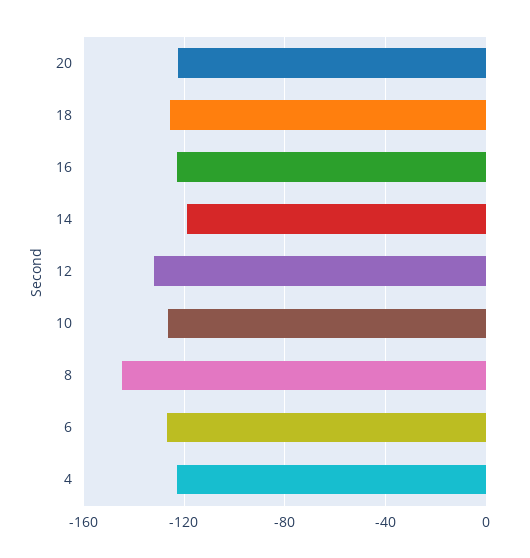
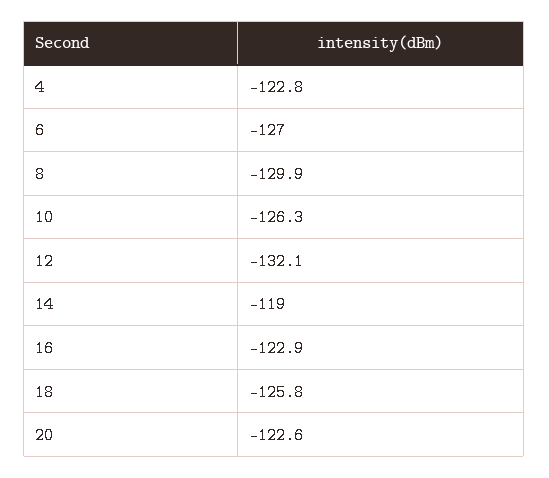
8: -145 -> -129.9

